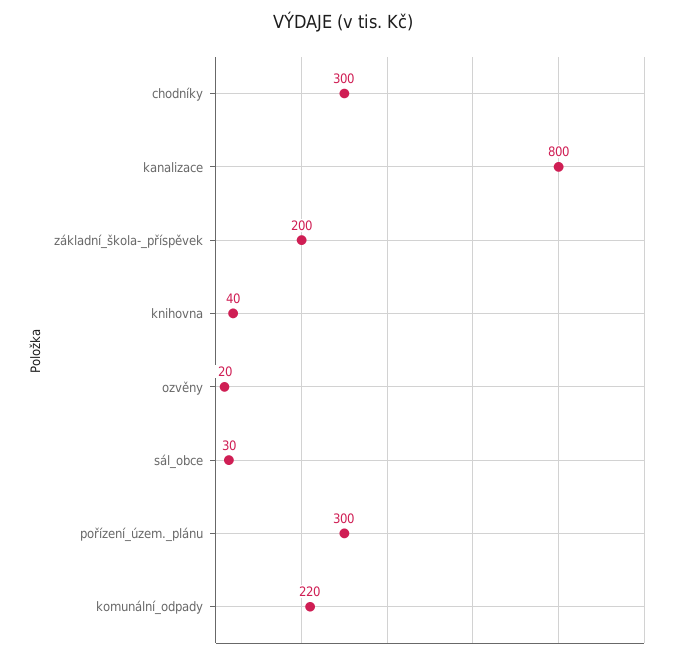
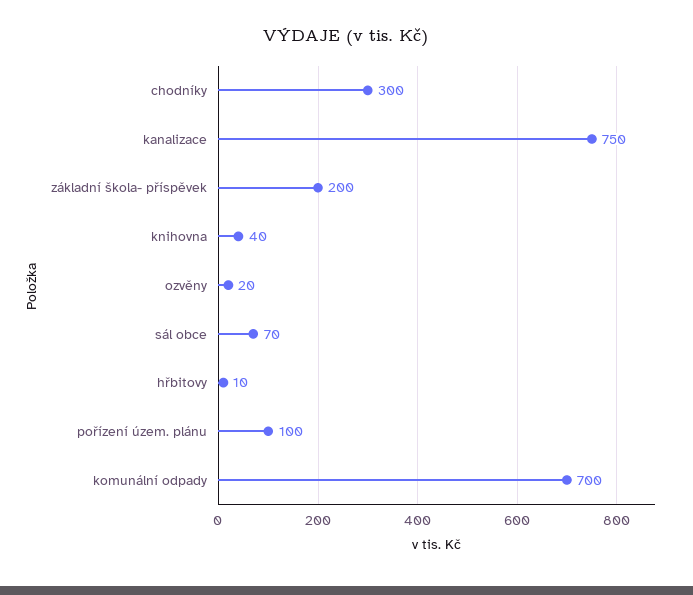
kanalizace: 800 -> 750
sál_obce: 30 -> 70
pořízení_územ._plánu: 300 -> 100
komunální_odpady: 220 -> 700
hřbitovy: none -> 10

